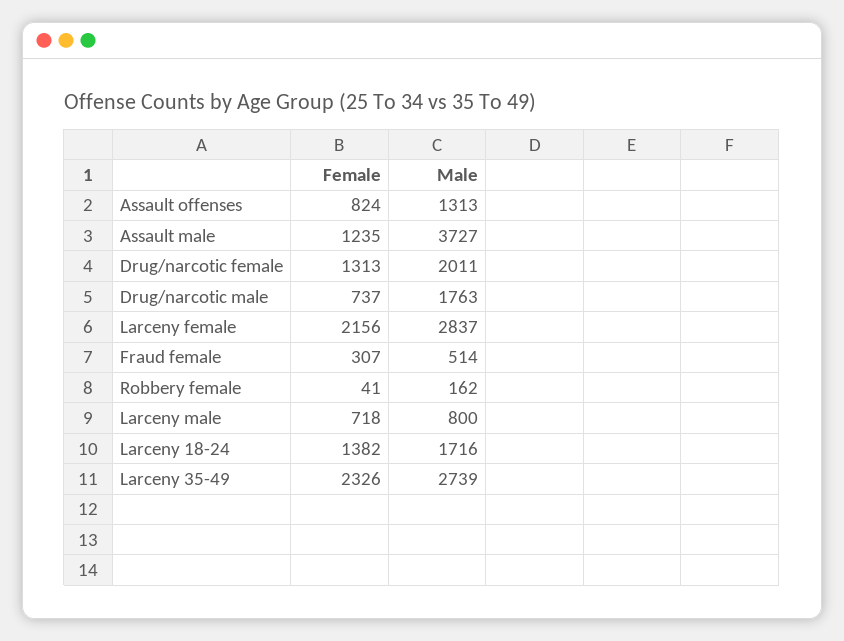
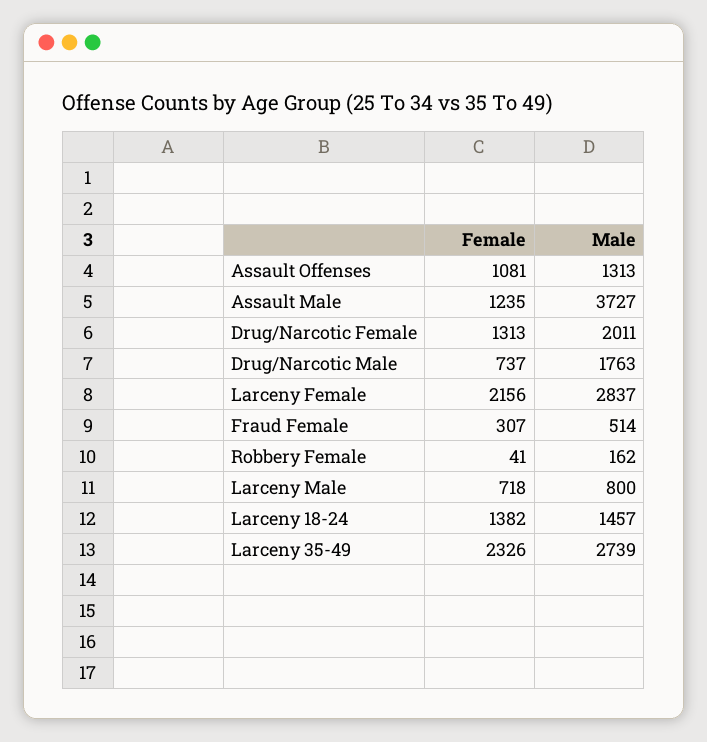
Female, Assault offenses: 824 -> 1081
Male, Larceny 18-24: 1716 -> 1457

